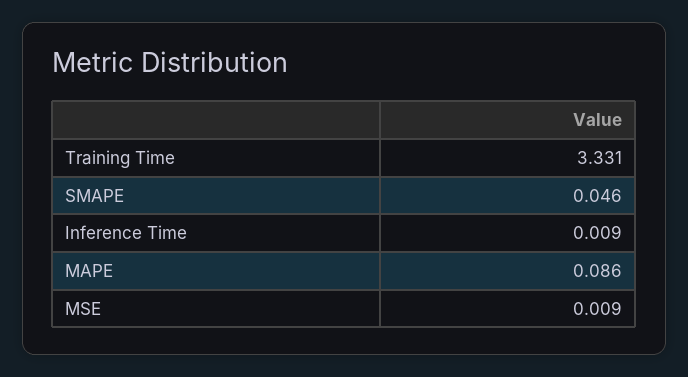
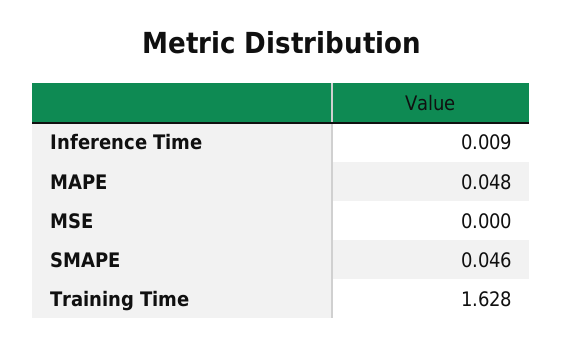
Training Time: 3.331 -> 1.628
MAPE: 0.086 -> 0.048
MSE: 0.009 -> 0

